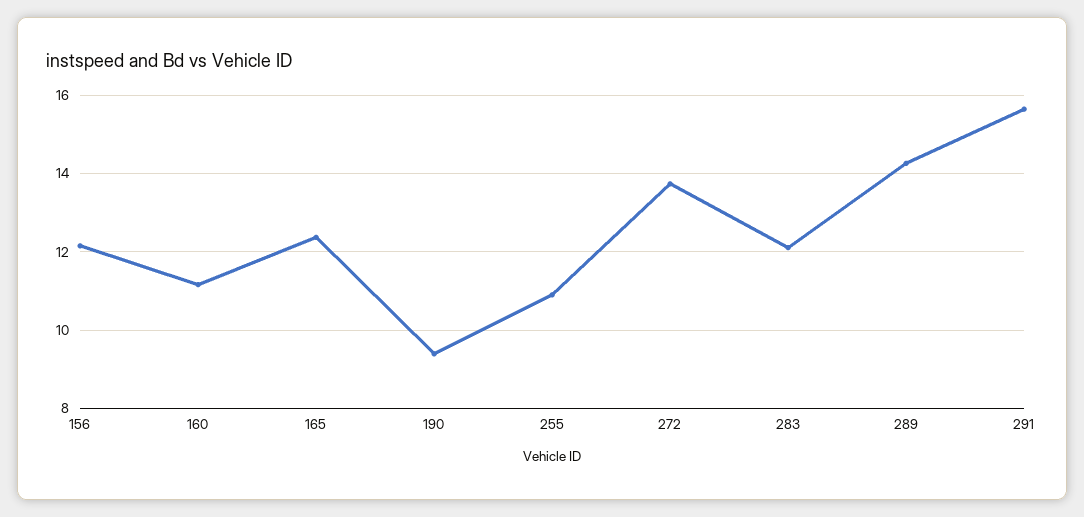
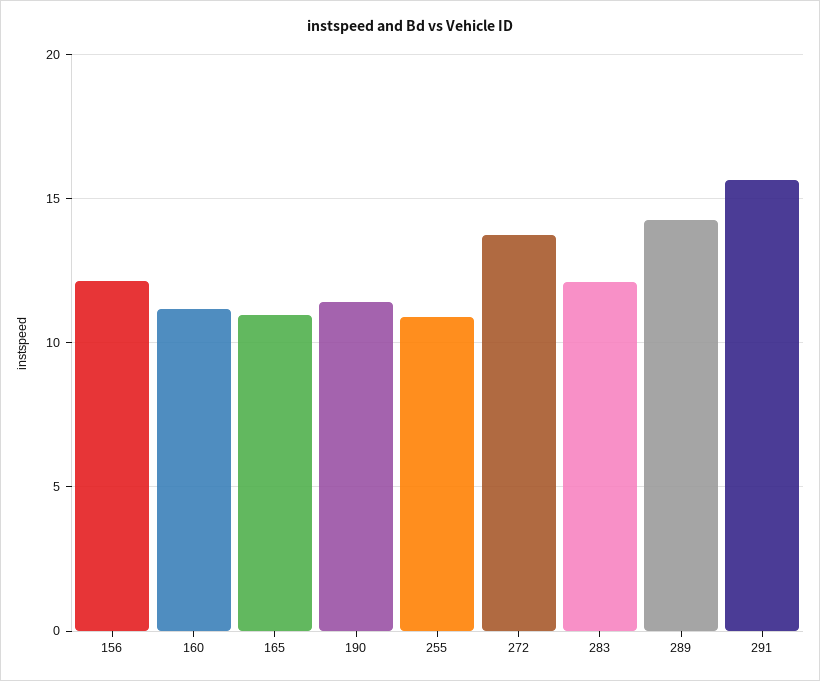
165: 12.4 -> 11
190: 9.4 -> 11.5

